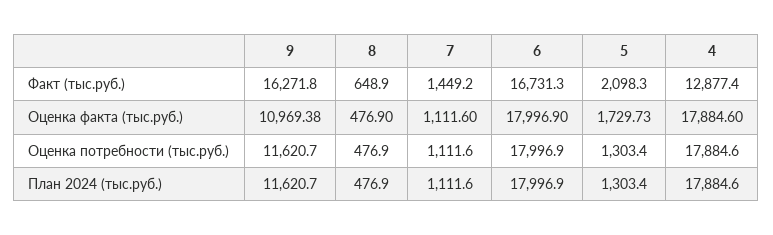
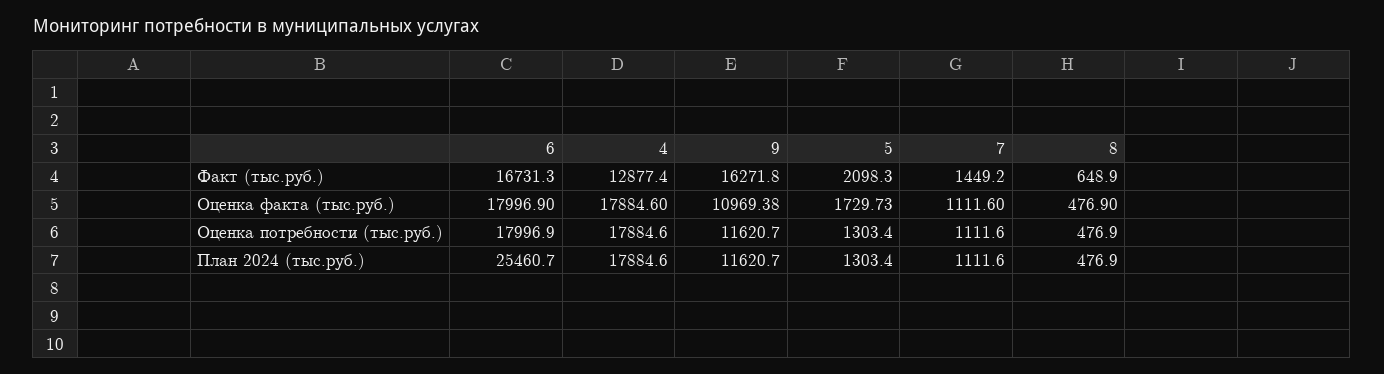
6, План 2024 (тыс.руб.): 17996.9 -> 25460.7

